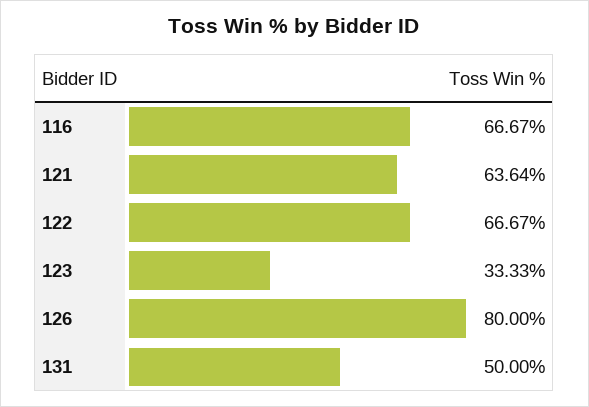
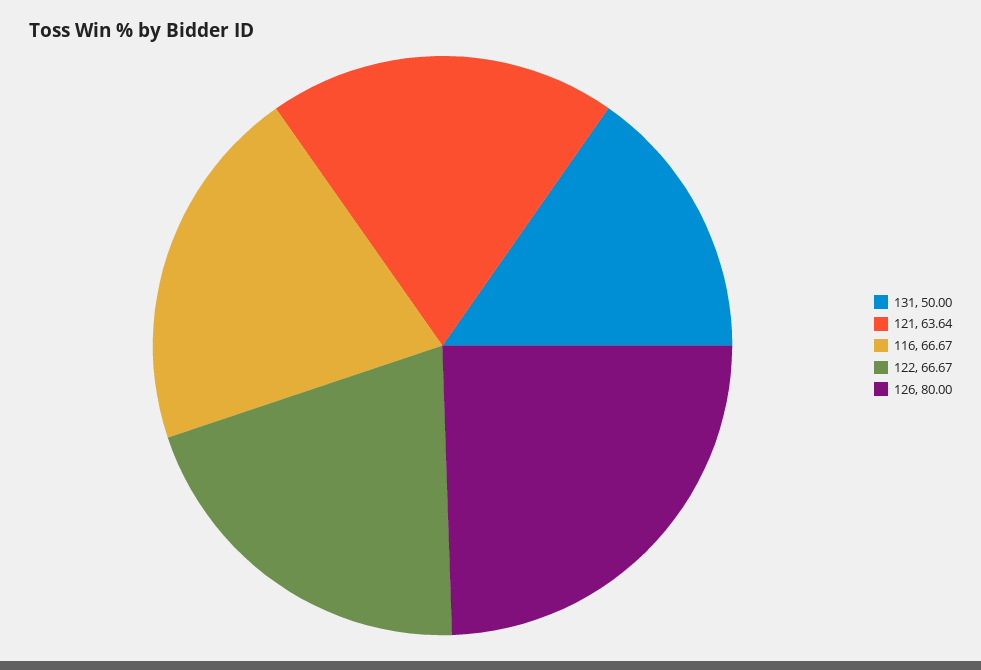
123: 33.33 -> none

